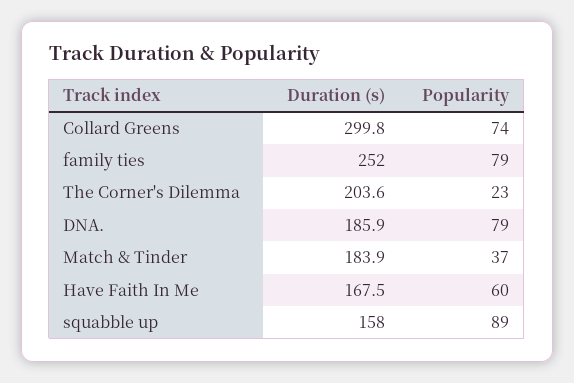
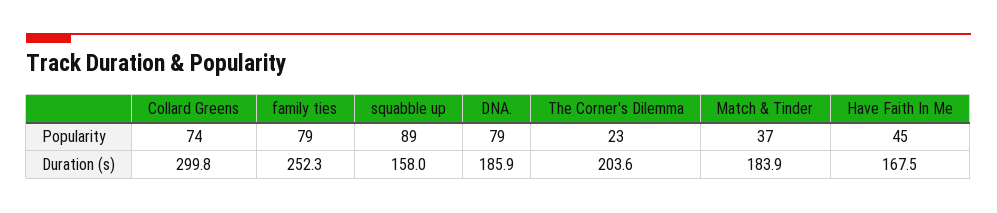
Duration (s), family ties: 252 -> 252.3
Popularity, Have Faith In Me: 60 -> 45

